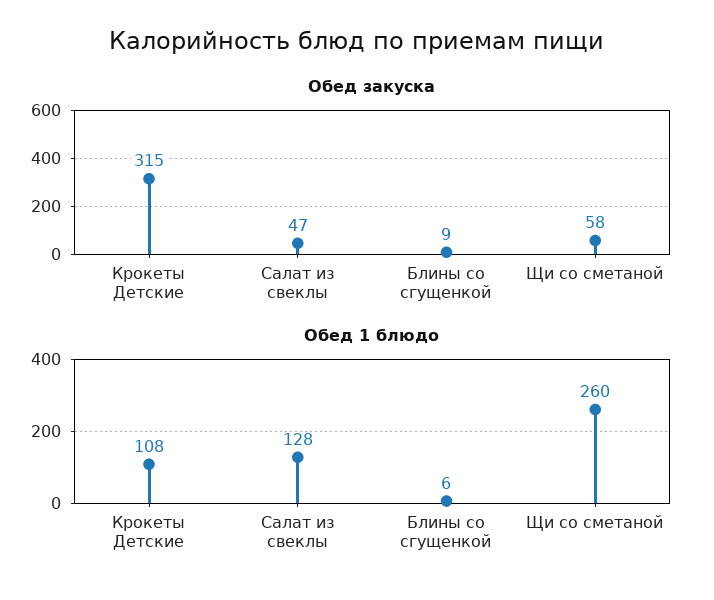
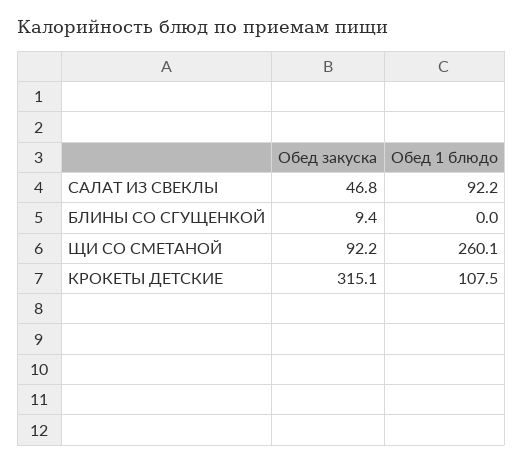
Обед закуска, Щи со сметаной: 58 -> 92.2
Обед 1 блюдо, Салат из свеклы: 128 -> 92.2
Обед 1 блюдо, Блины со сгущенкой: 6 -> 0

